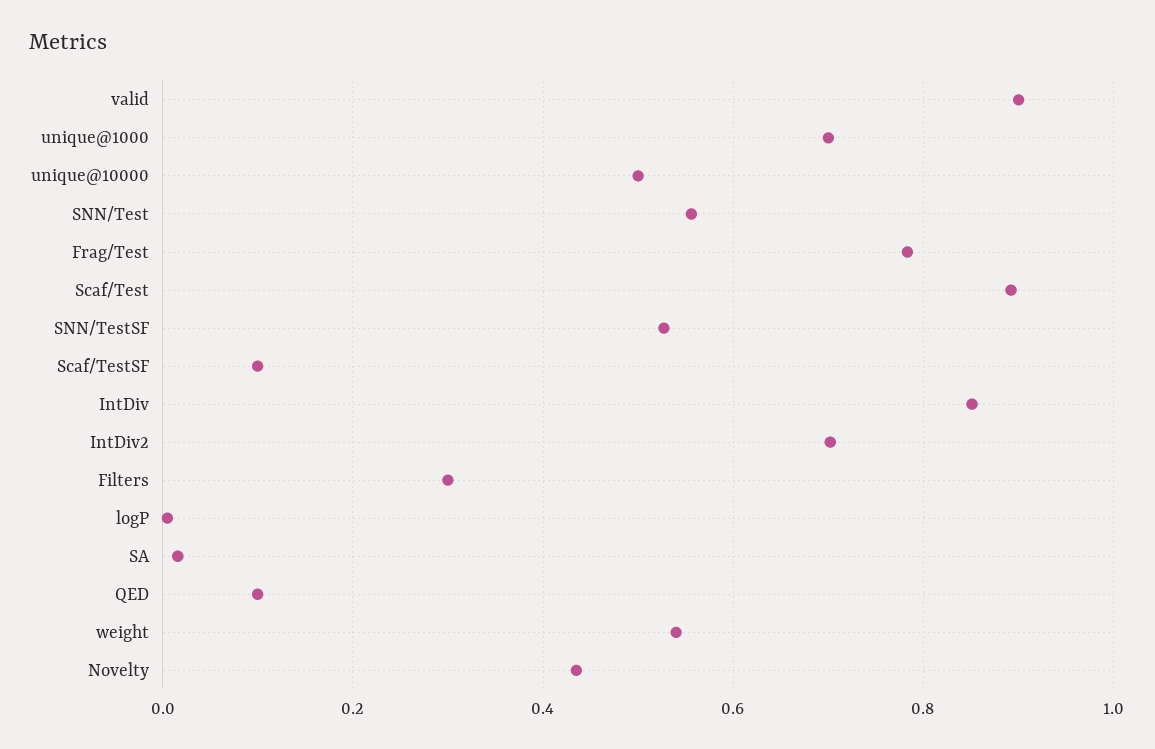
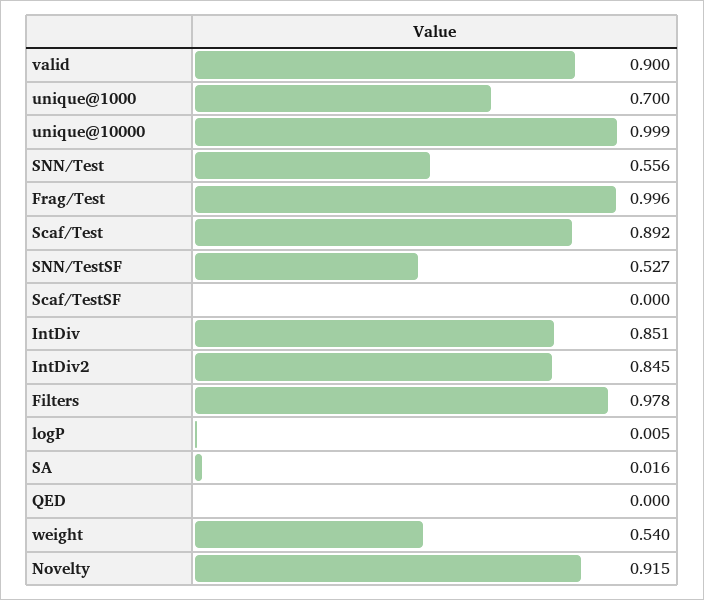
unique@10000: 0.5 -> 0.999
Frag/Test: 0.78 -> 0.996
Scaf/TestSF: 0.1 -> 0
IntDiv2: 0.7 -> 0.845
Filters: 0.3 -> 0.978
QED: 0.1 -> 0
Novelty: 0.44 -> 0.915

